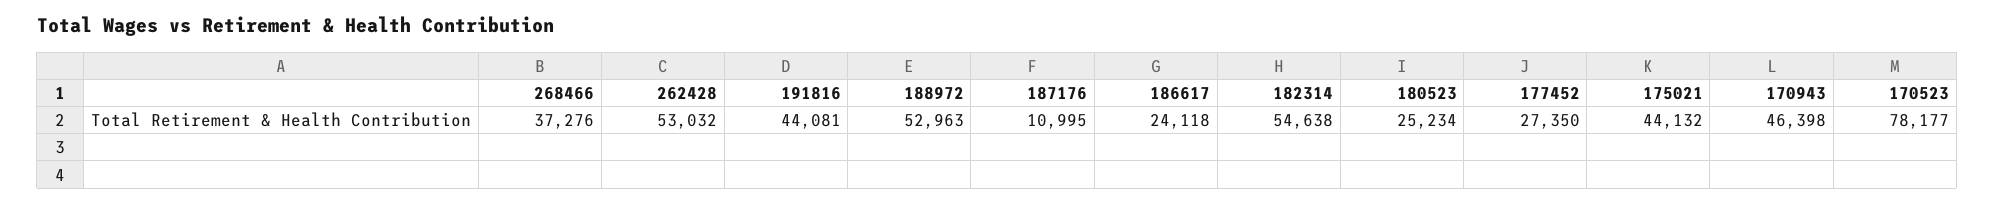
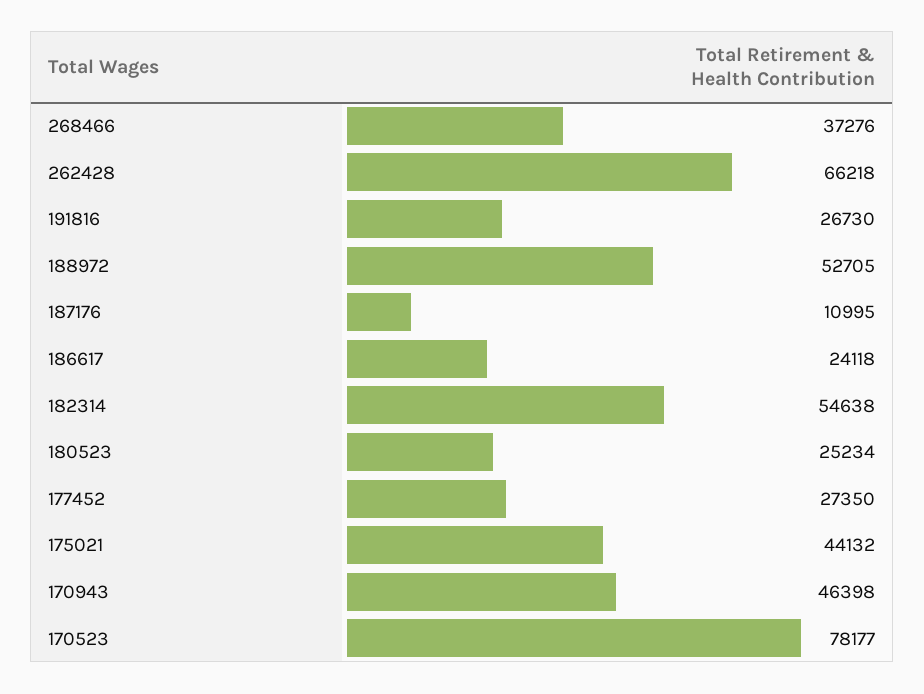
262428: 53032 -> 66218
191816: 44081 -> 26730
188972: 52963 -> 52705

